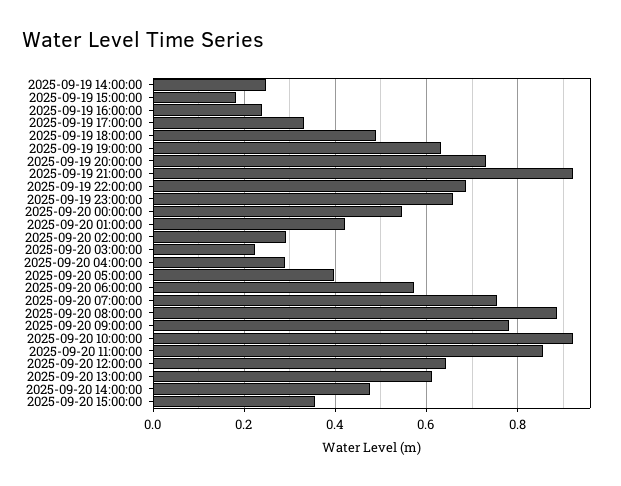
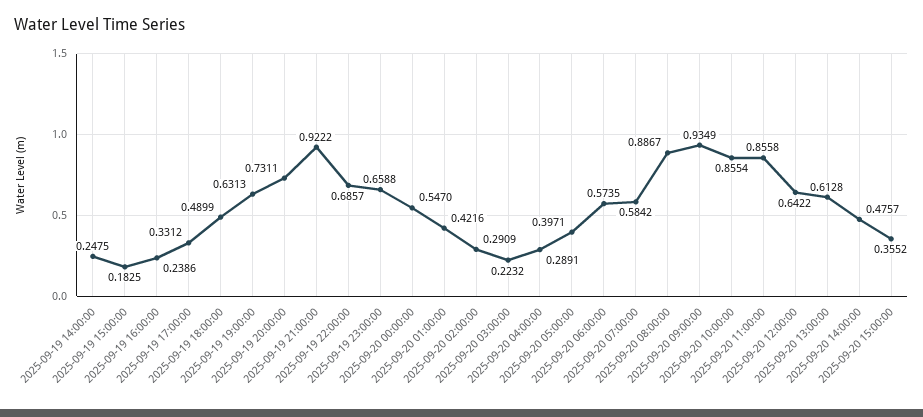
2025-09-20 07:00:00: 0.76 -> 0.5842
2025-09-20 09:00:00: 0.78 -> 0.9349
2025-09-20 10:00:00: 0.92 -> 0.8554

